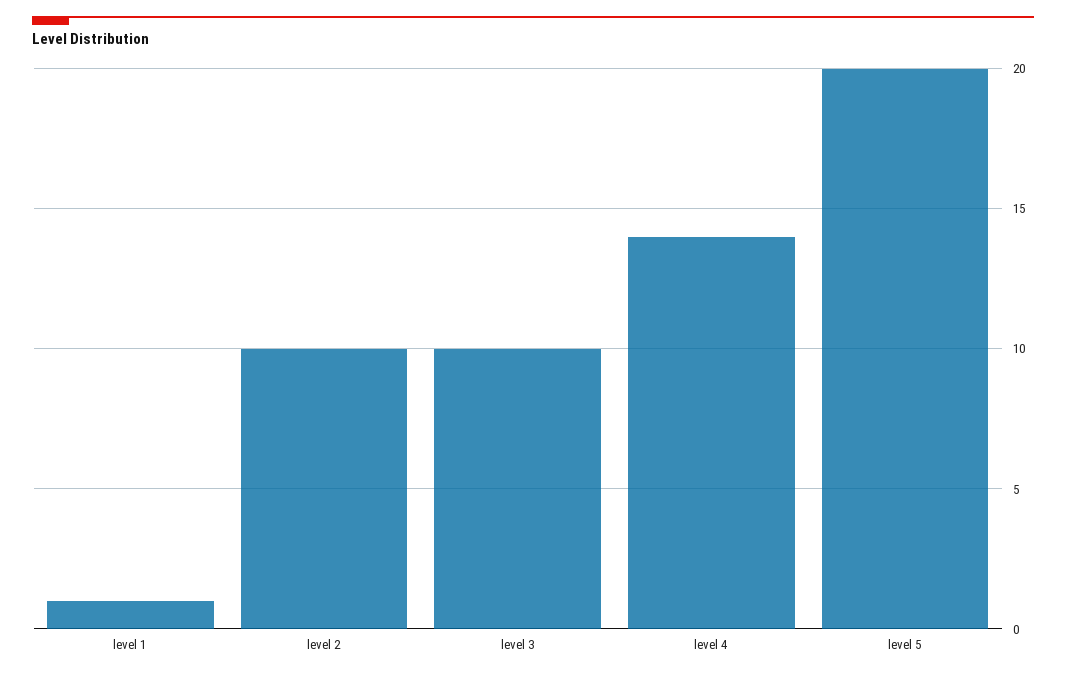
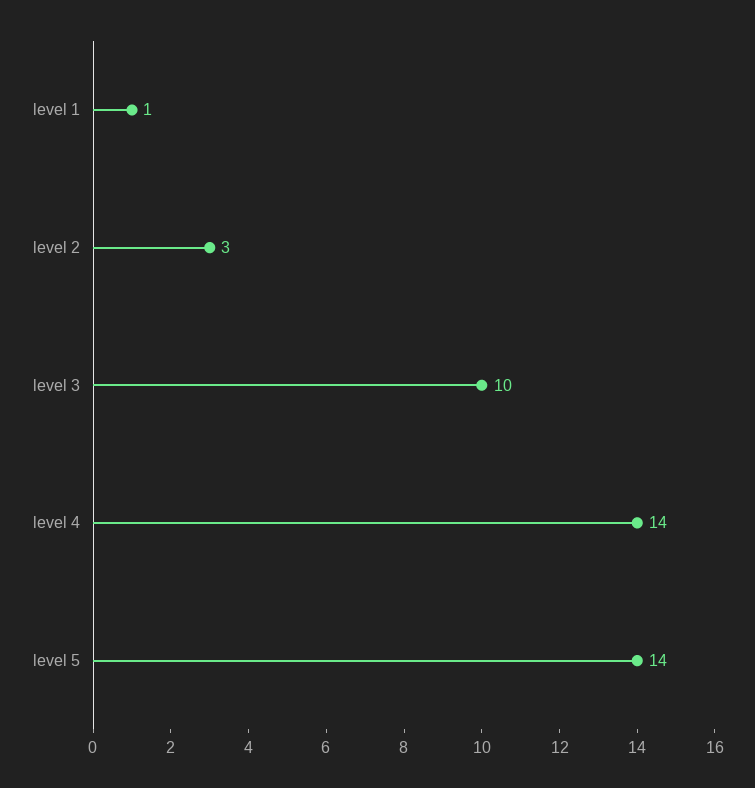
level 2: 10 -> 3
level 5: 20 -> 14

